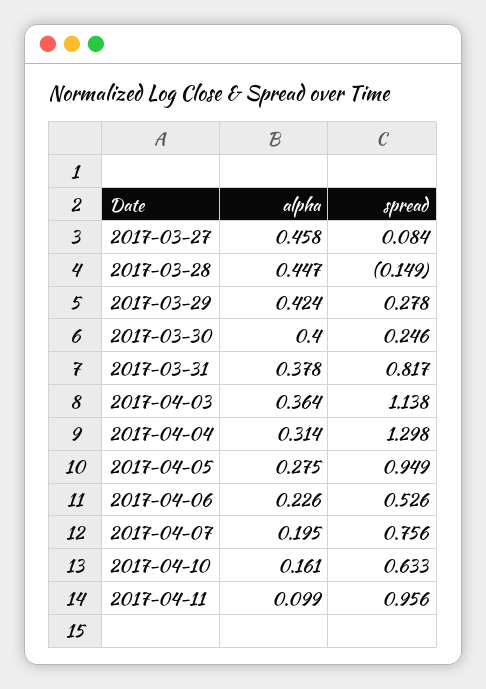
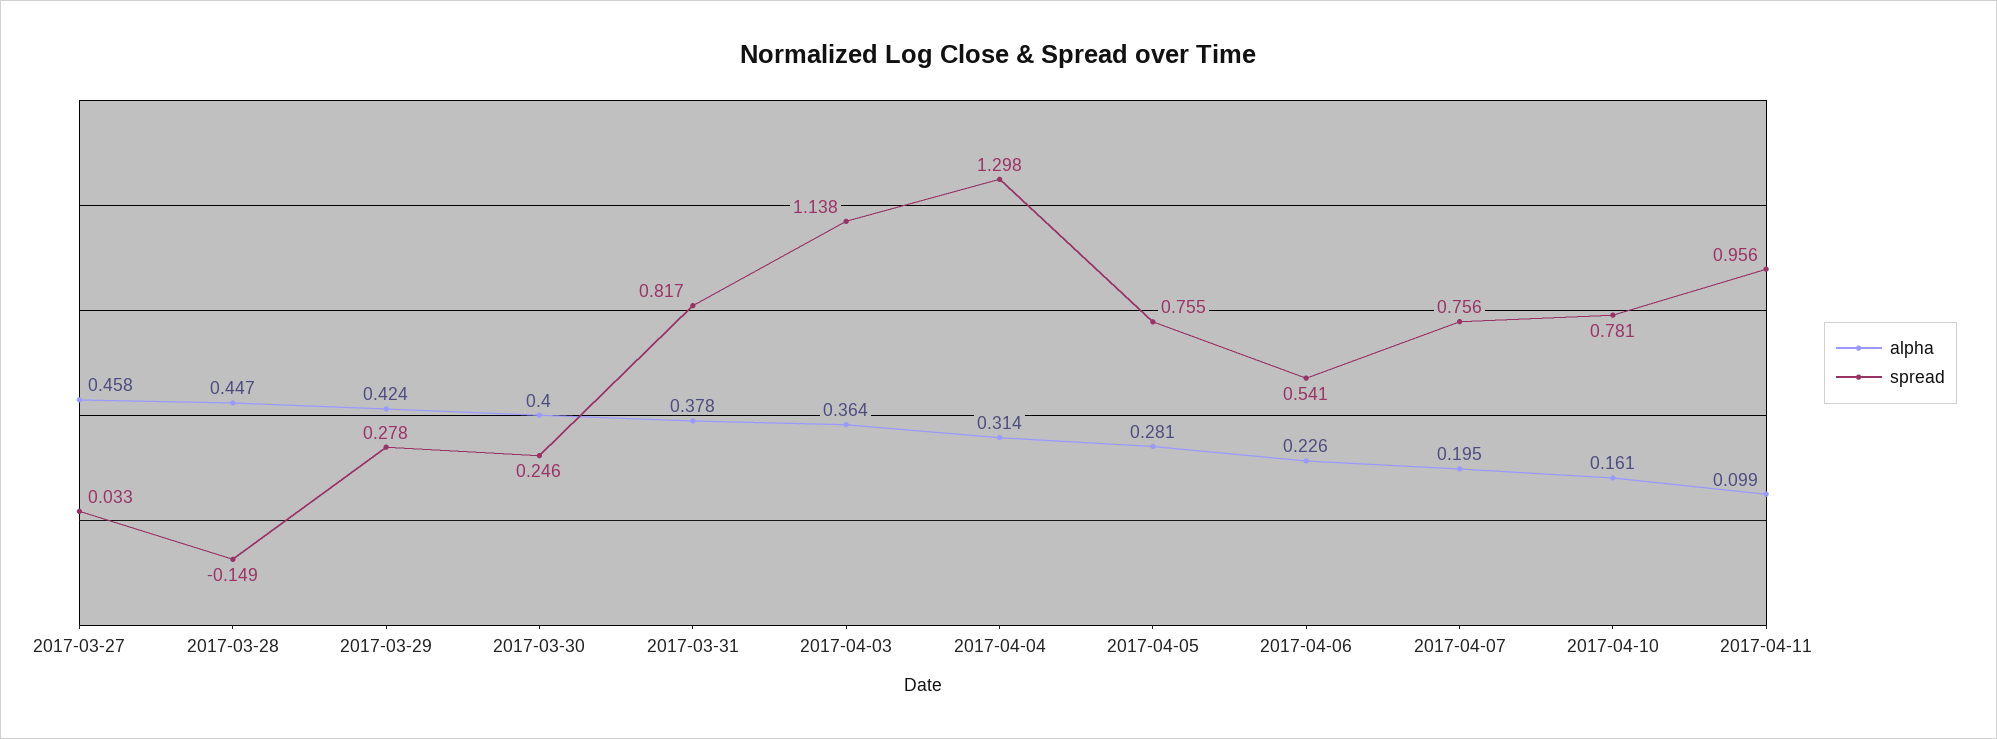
spread, 2017-03-27: 0.084 -> 0.033
alpha, 2017-04-05: 0.275 -> 0.281
spread, 2017-04-05: 0.949 -> 0.755
spread, 2017-04-06: 0.526 -> 0.541
spread, 2017-04-10: 0.633 -> 0.781

